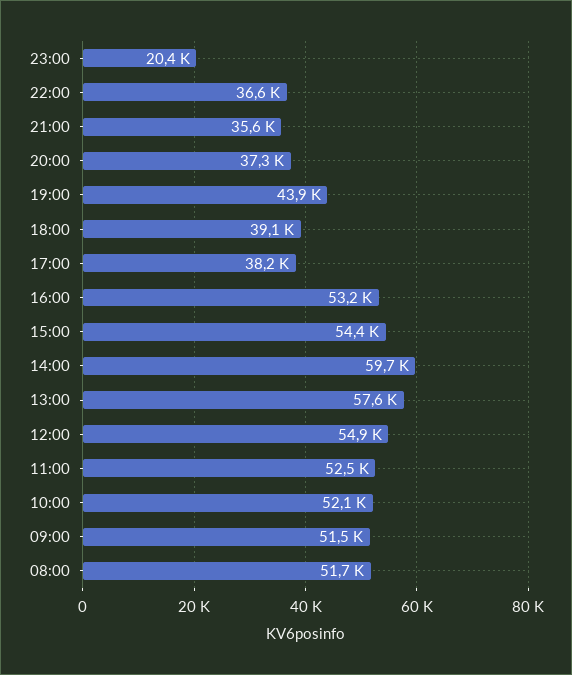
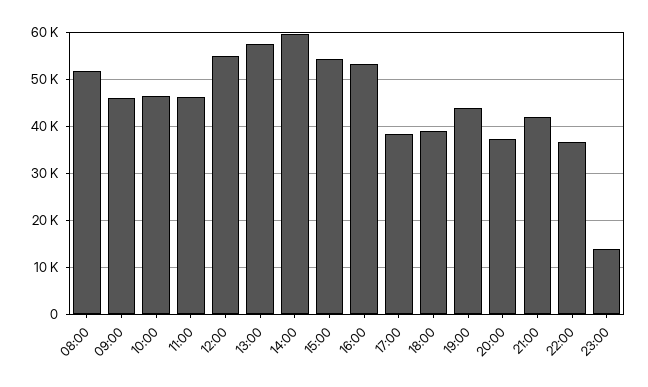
23:00: 20400 -> 14000
21:00: 35600 -> 42000
11:00: 52500 -> 46000
10:00: 52100 -> 46000
09:00: 51500 -> 46000

